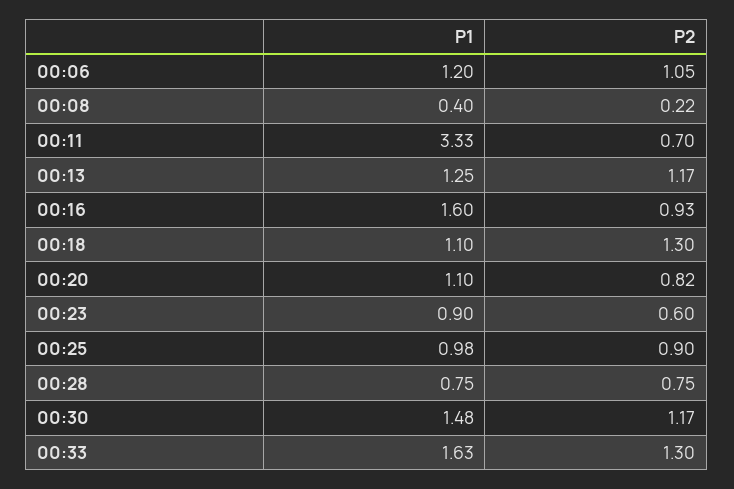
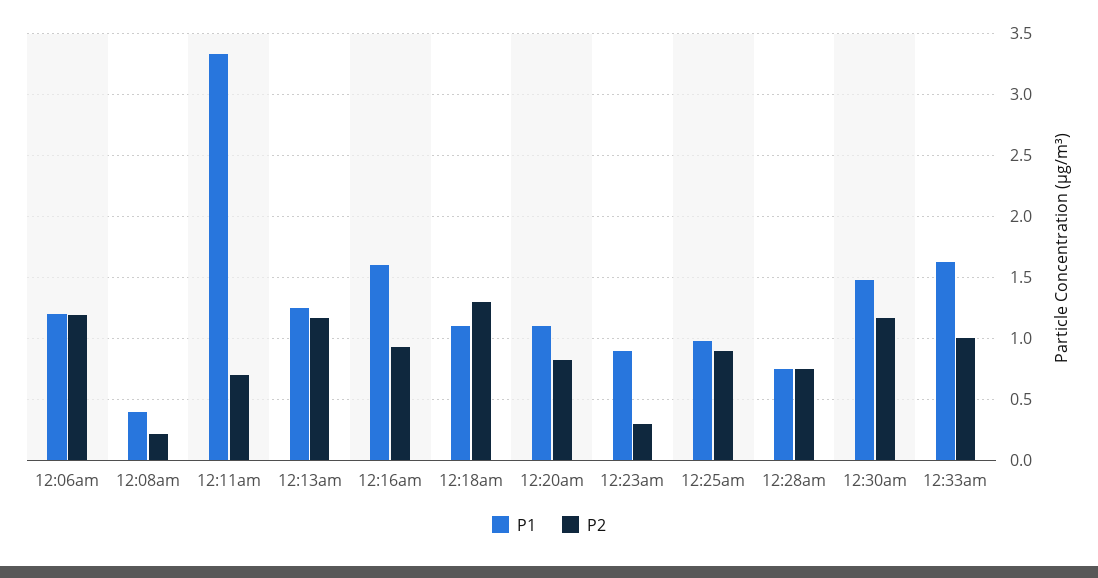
P2, 00:06: 1.05 -> 1.2
P2, 00:23: 0.6 -> 0.3
P2, 00:33: 1.3 -> 1

